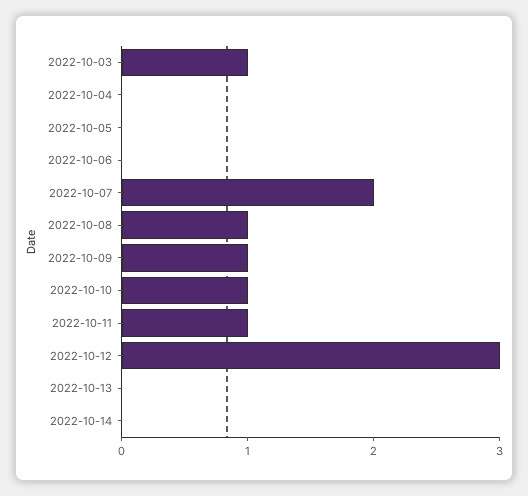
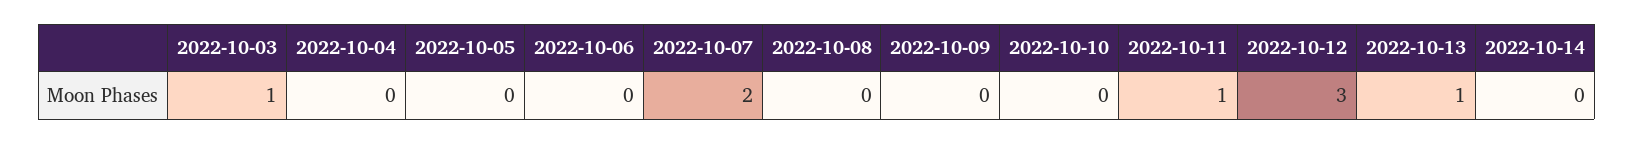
2022-10-08: 1 -> 0
2022-10-09: 1 -> 0
2022-10-10: 1 -> 0
2022-10-13: 0 -> 1

